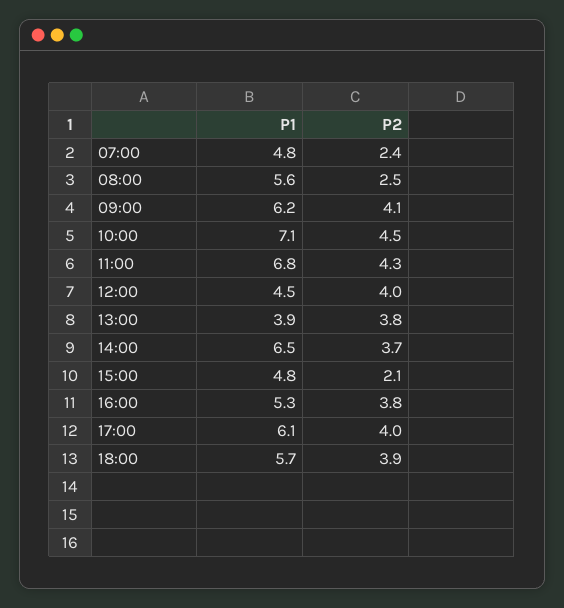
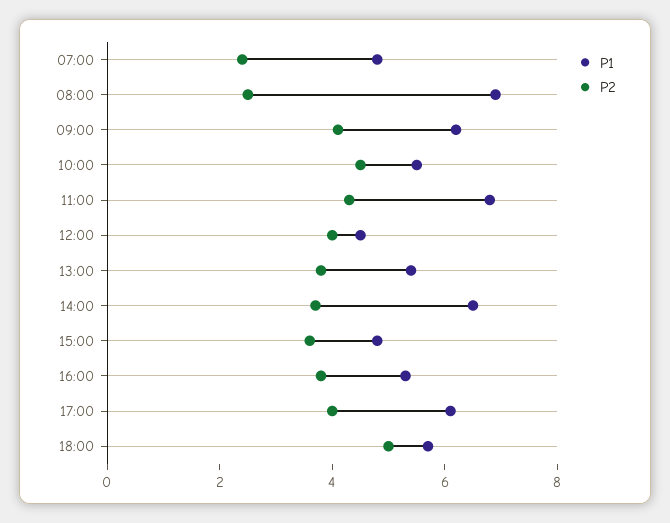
P1, 08:00: 5.6 -> 7
P1, 10:00: 7.1 -> 5.5
P1, 13:00: 3.9 -> 5.5
P2, 15:00: 2.1 -> 3.5
P2, 18:00: 3.9 -> 5

